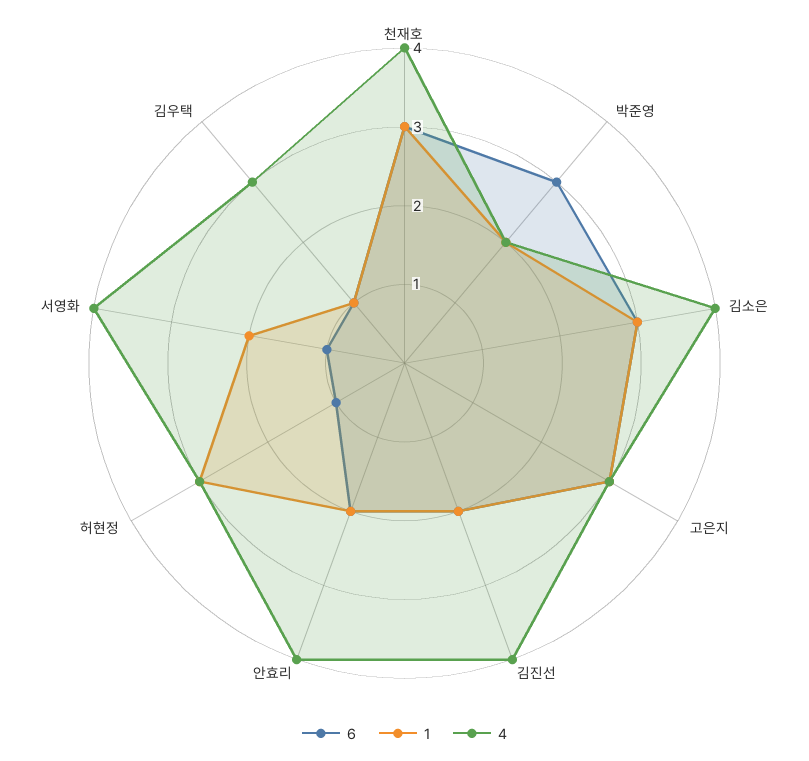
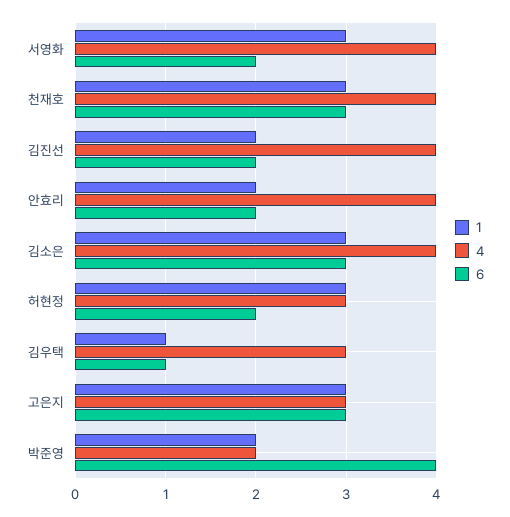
6, 박준영: 3 -> 4
6, 허현정: 1 -> 2
6, 서영화: 1 -> 2
1, 서영화: 2 -> 3

